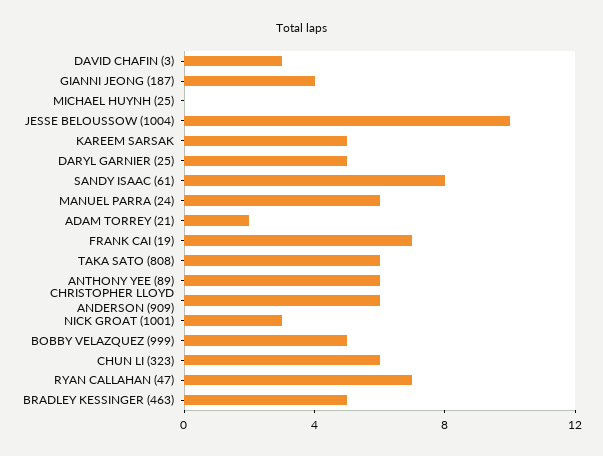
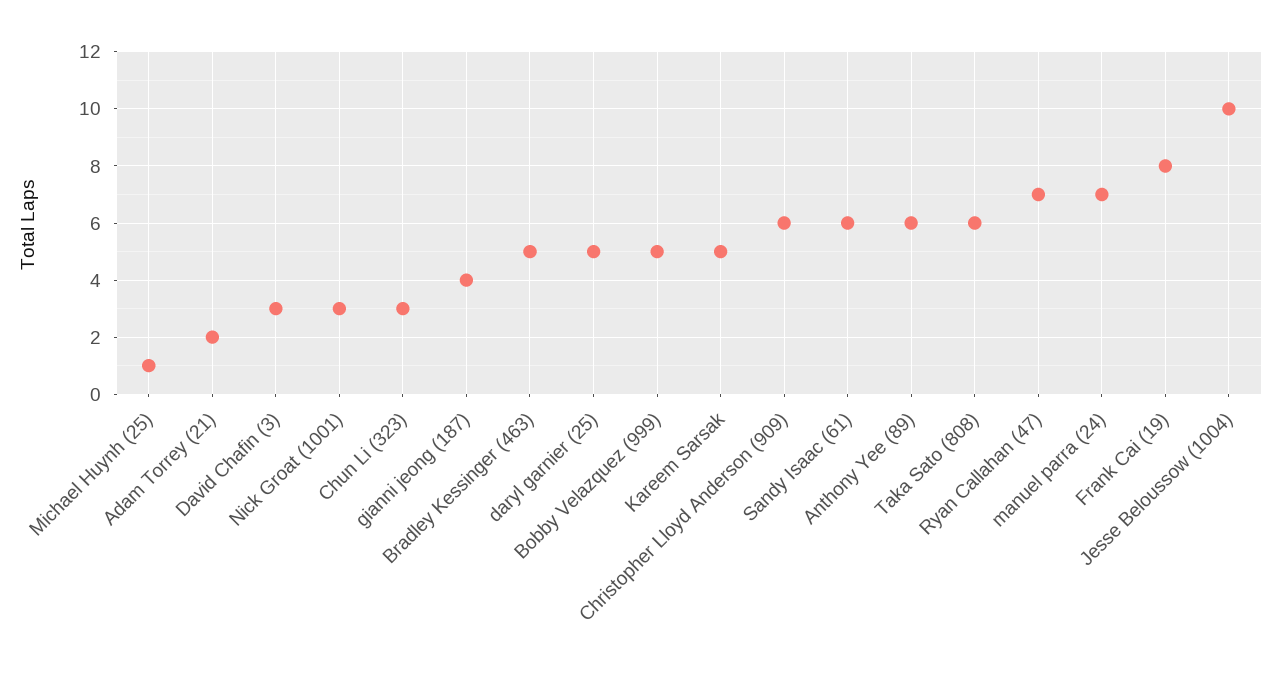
MICHAEL HUYNH (25): 0 -> 1
SANDY ISAAC (61): 8 -> 6
MANUEL PARRA (24): 6 -> 7
FRANK CAI (19): 7 -> 8
CHUN LI (323): 6 -> 3

